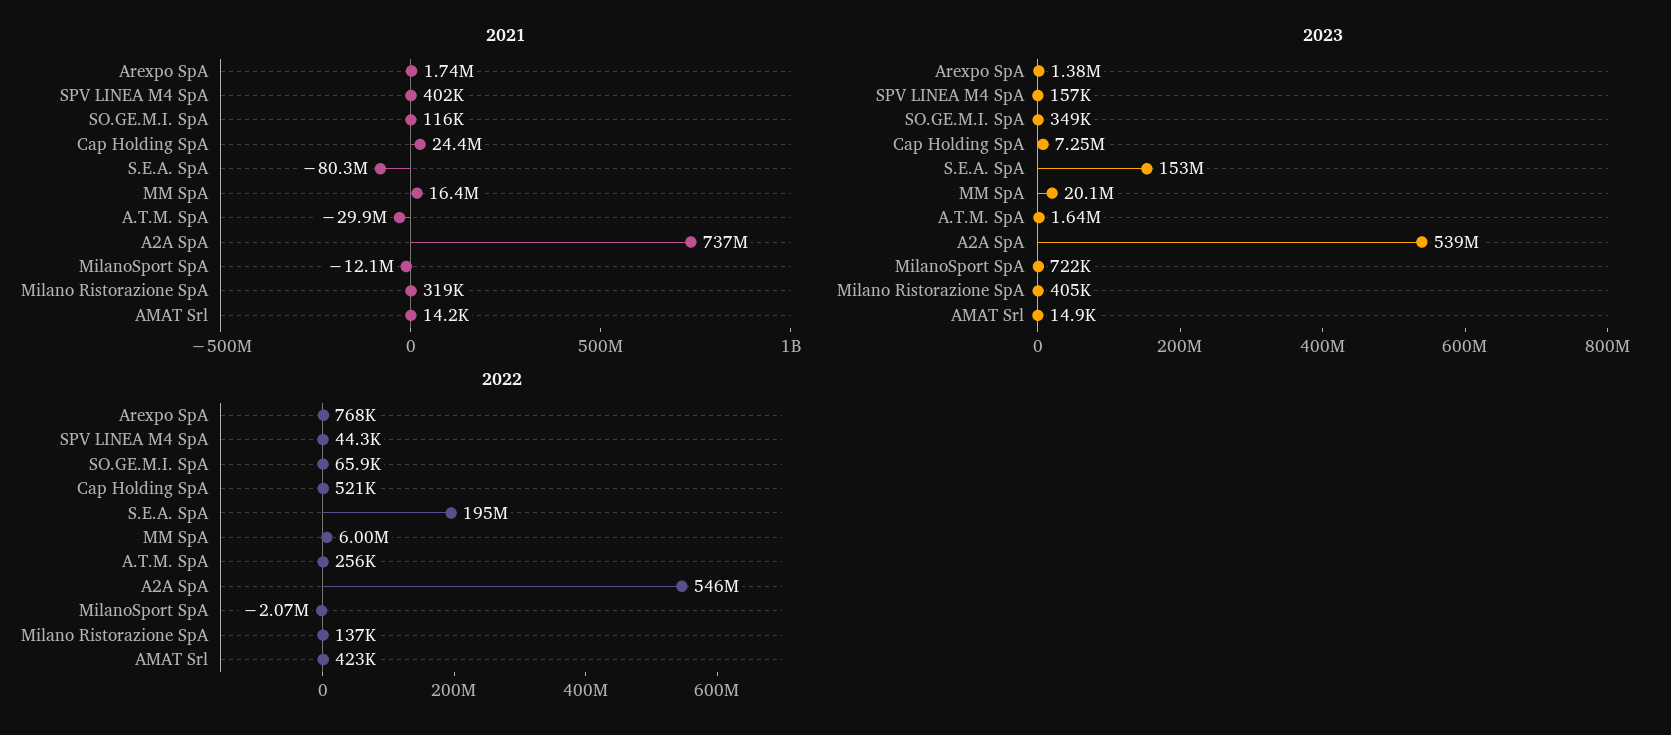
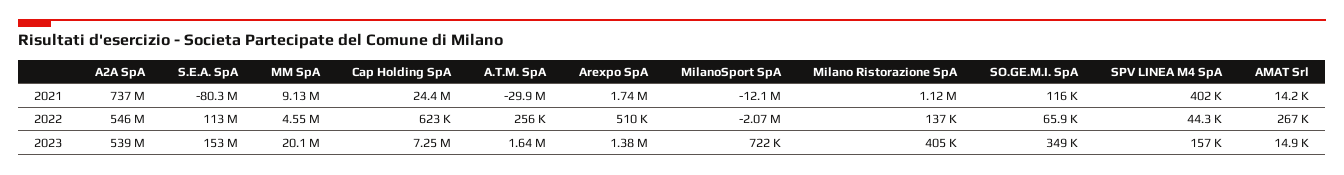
2021, MM SpA: 16400000 -> 9130000
2021, Milano Ristorazione SpA: 319000 -> 1120000
2022, Arexpo SpA: 768000 -> 510000
2022, Cap Holding SpA: 521000 -> 623000
2022, S.E.A. SpA: 195000000 -> 113000000
2022, MM SpA: 6000000 -> 4550000
2022, AMAT Srl: 423000 -> 267000

